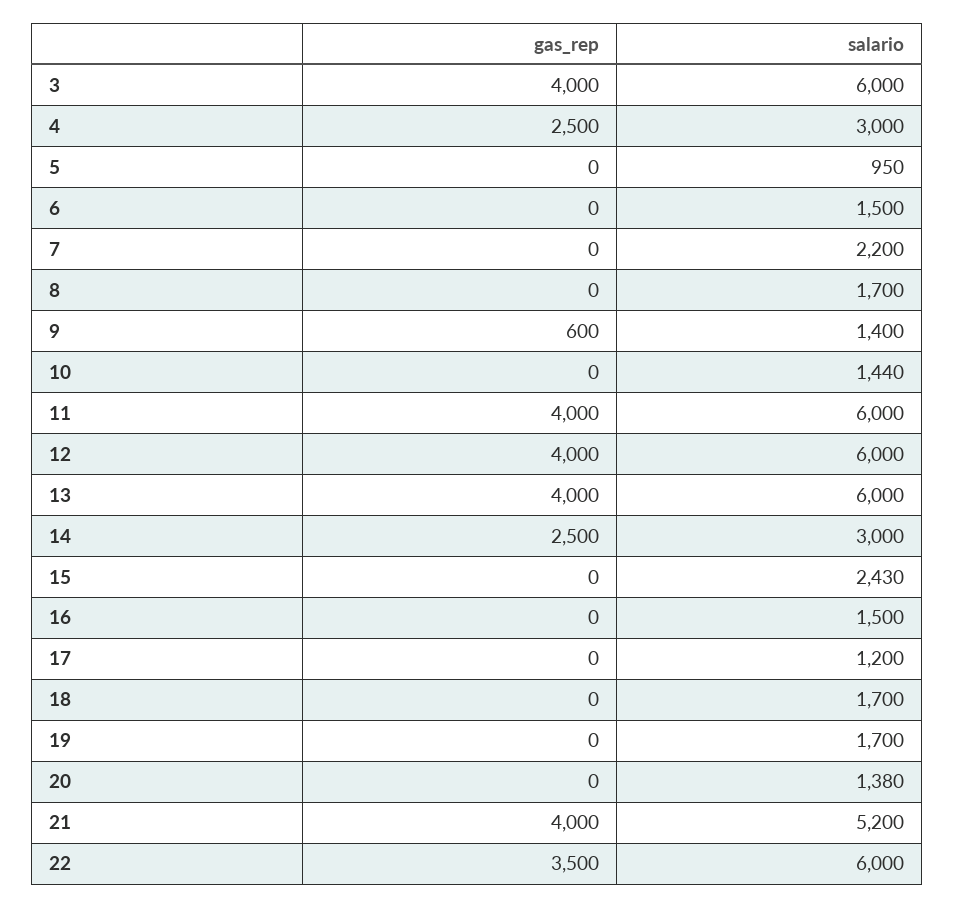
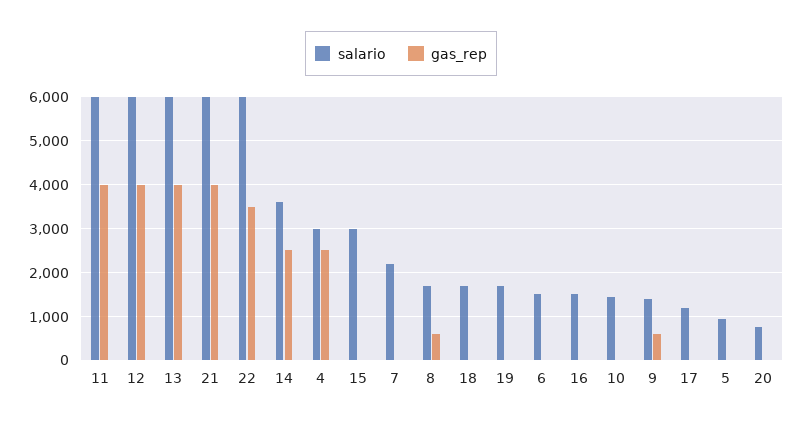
gas_rep, 3: 4000 -> none
salario, 3: 6000 -> none
gas_rep, 8: 0 -> 600
salario, 14: 3000 -> 3600
salario, 15: 2430 -> 3000
salario, 20: 1380 -> 800
salario, 21: 5200 -> 6000

